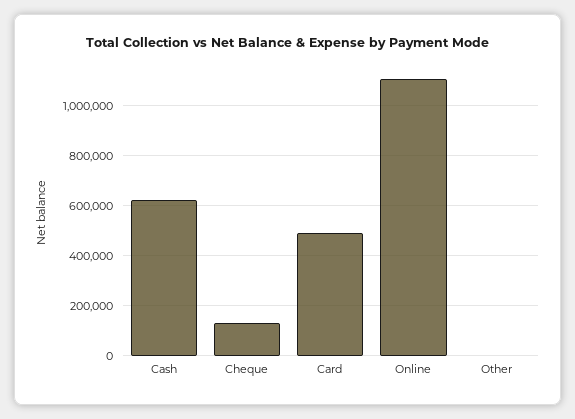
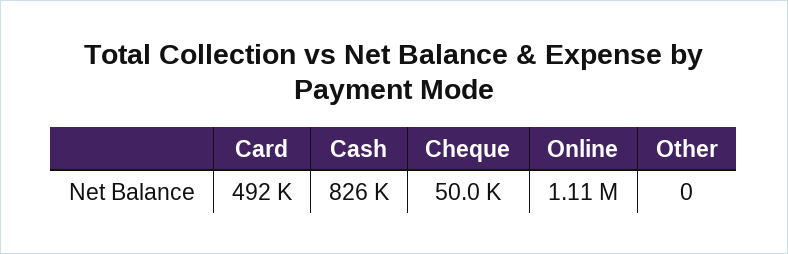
Cash: 625000 -> 826000
Cheque: 125000 -> 50000

